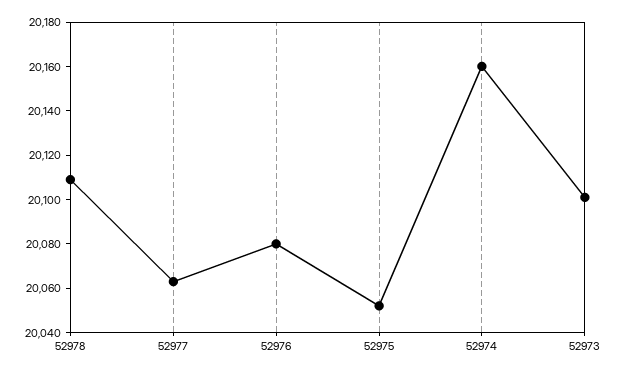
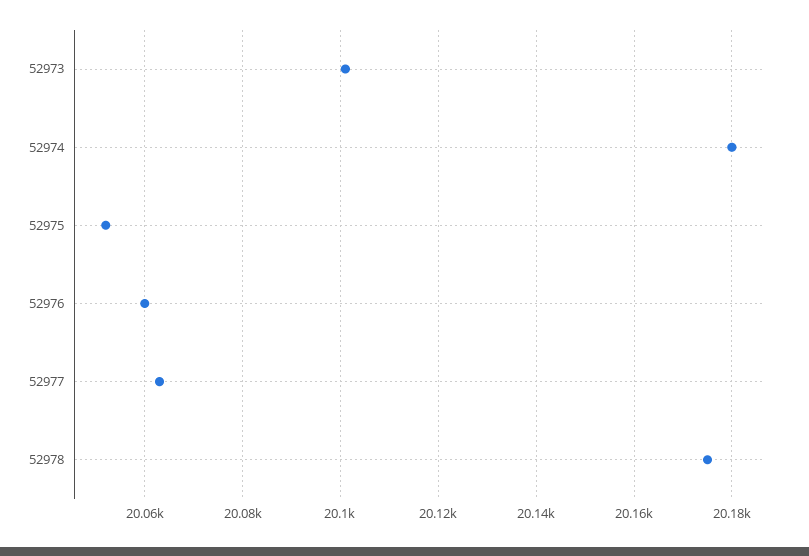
52978: 20110 -> 20175
52976: 20080 -> 20060
52974: 20160 -> 20180

